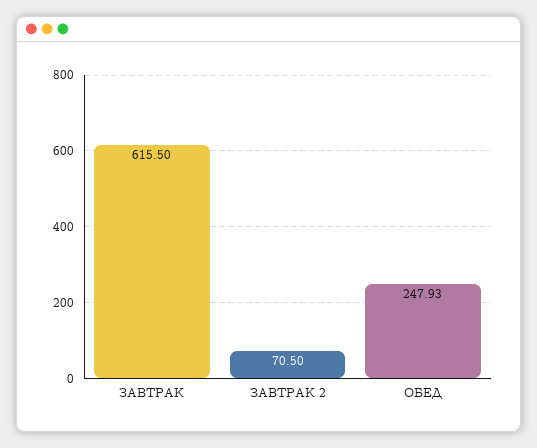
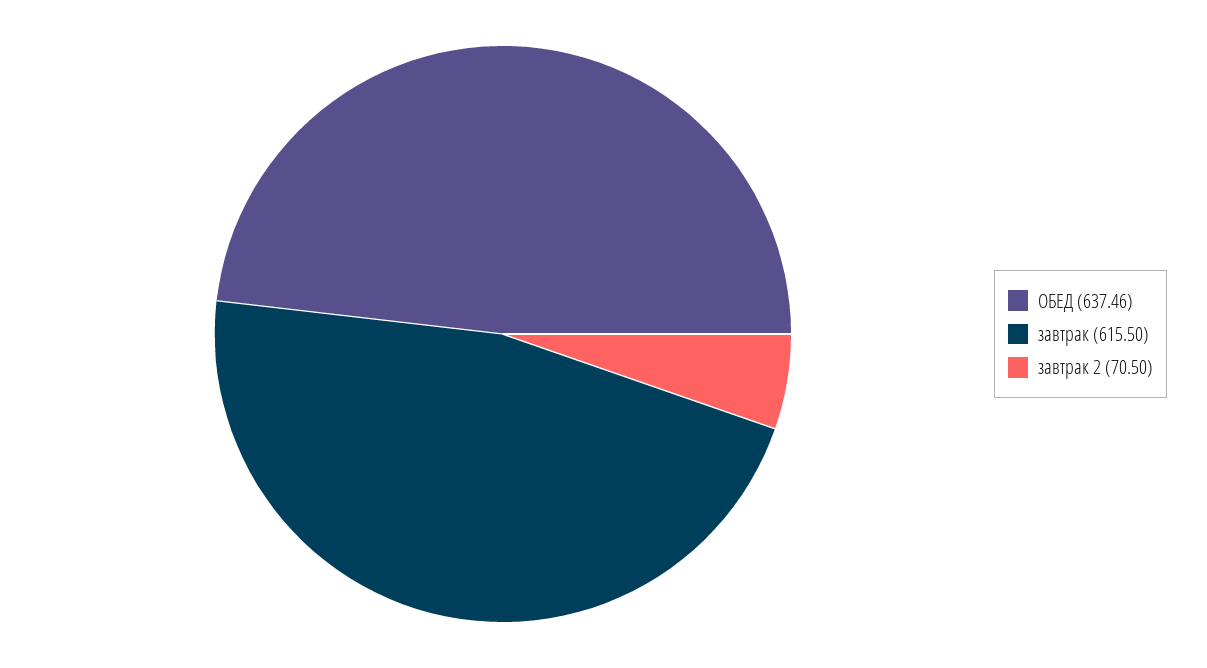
ОБЕД: 247.93 -> 637.46

